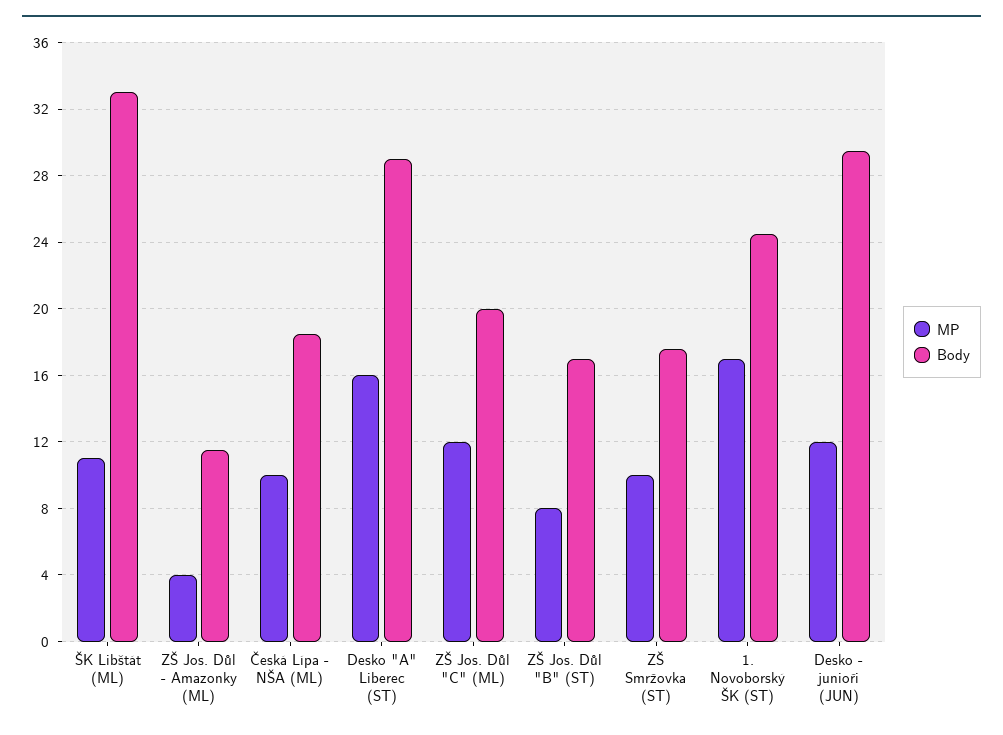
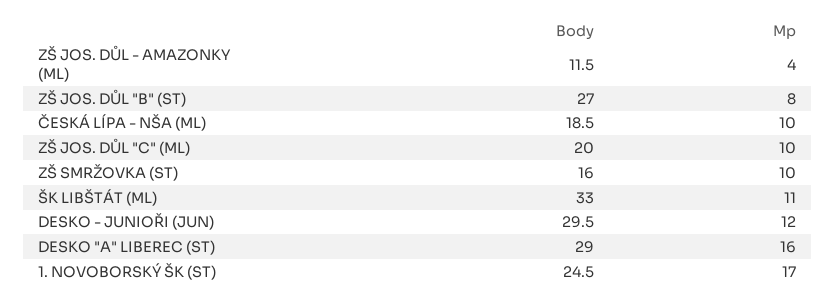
MP, ZŠ Jos. Důl "C" (ML): 12 -> 10
Body, ZŠ Jos. Důl "B" (ST): 17 -> 27
Body, ZŠ Smržovka (ST): 17.5 -> 16

